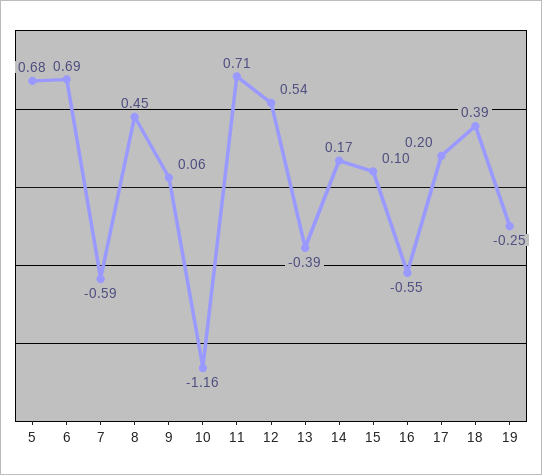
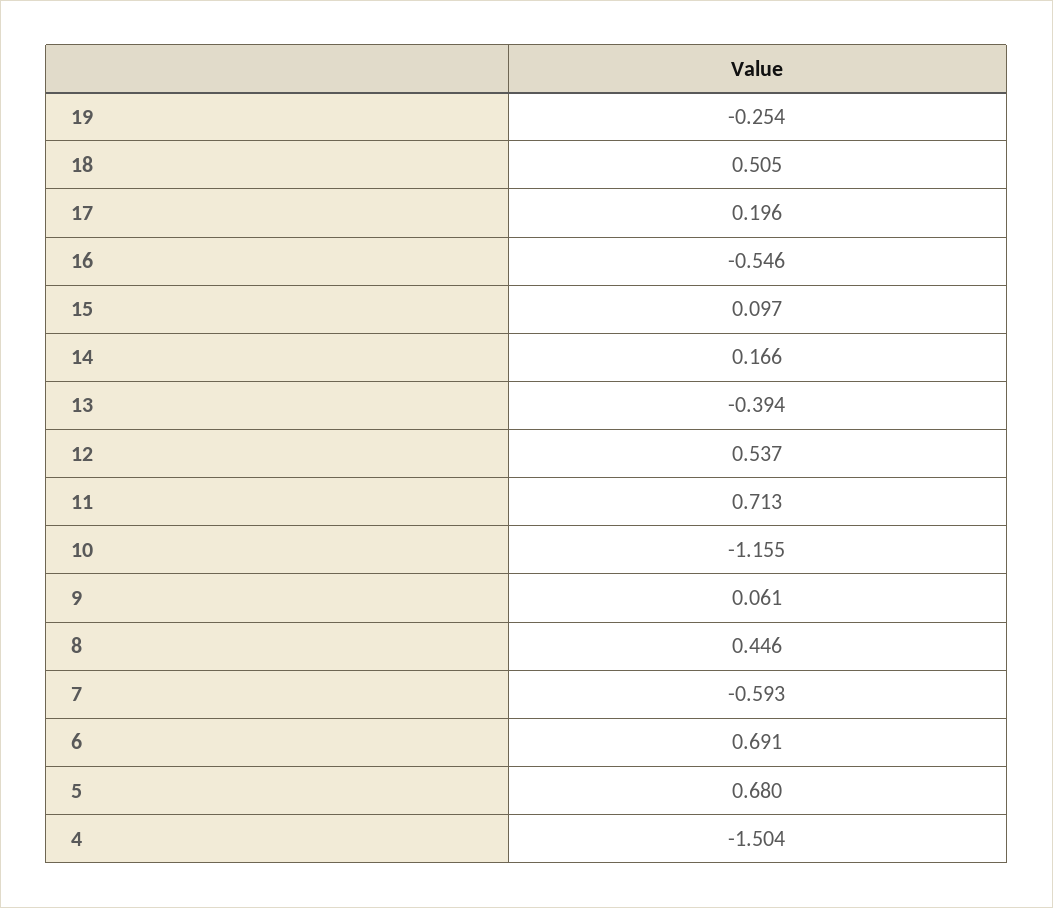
18: 0.39 -> 0.505
4: none -> -1.504

